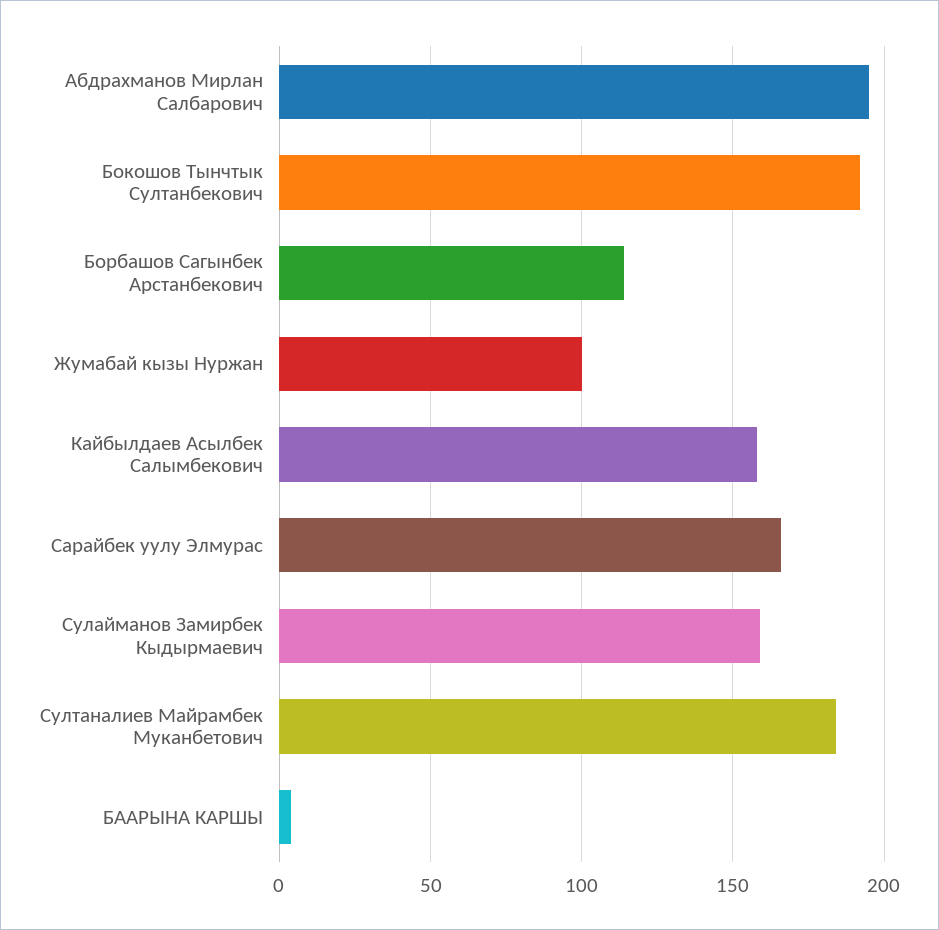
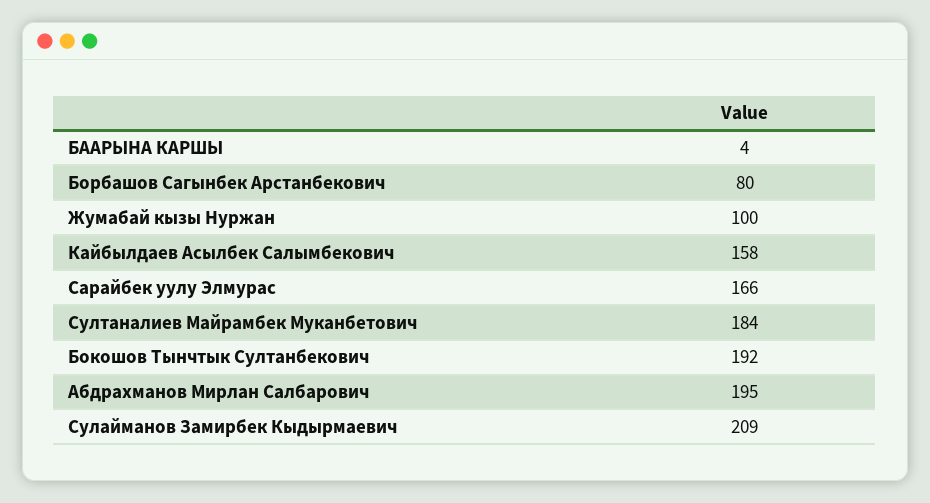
Борбашов Сагынбек Арстанбекович: 115 -> 80
Сулайманов Замирбек Кыдырмаевич: 160 -> 209

